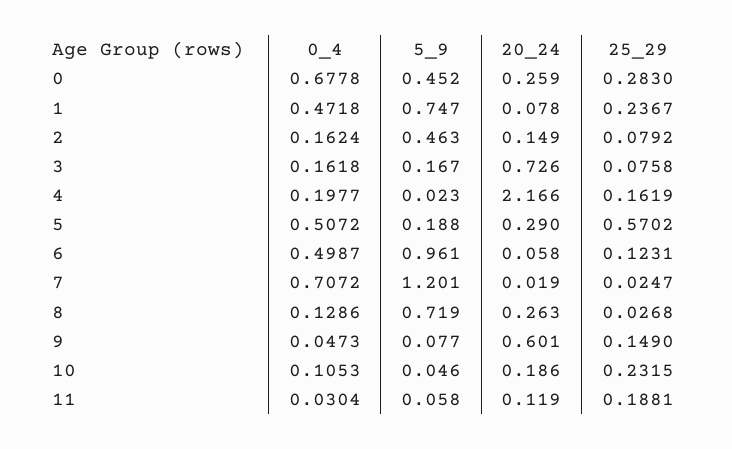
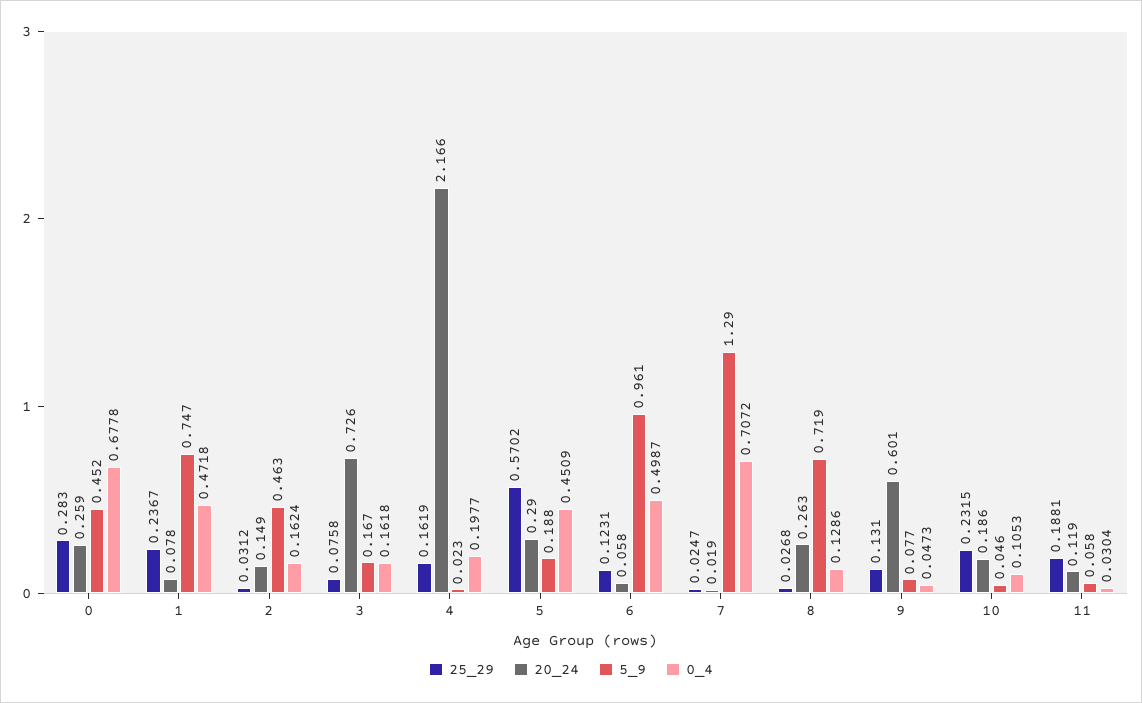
25_29, 2: 0.0792 -> 0.0312
0_4, 5: 0.5072 -> 0.4509
5_9, 7: 1.201 -> 1.29
25_29, 9: 0.149 -> 0.131

